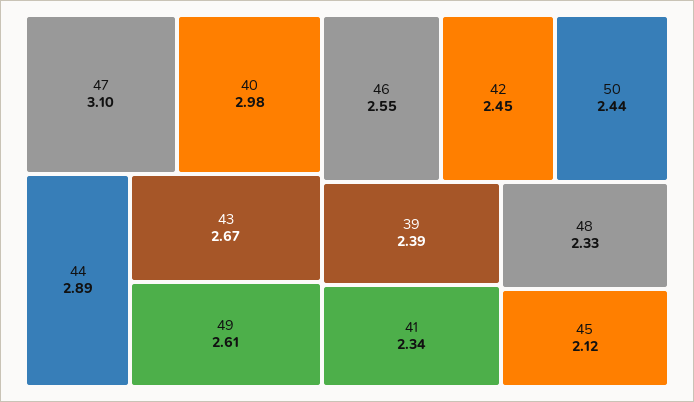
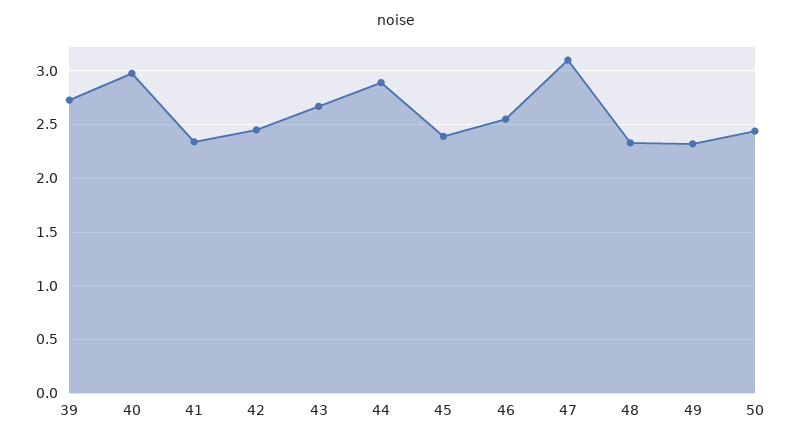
49: 2.61 -> 2.3
39: 2.39 -> 2.7
45: 2.12 -> 2.4

